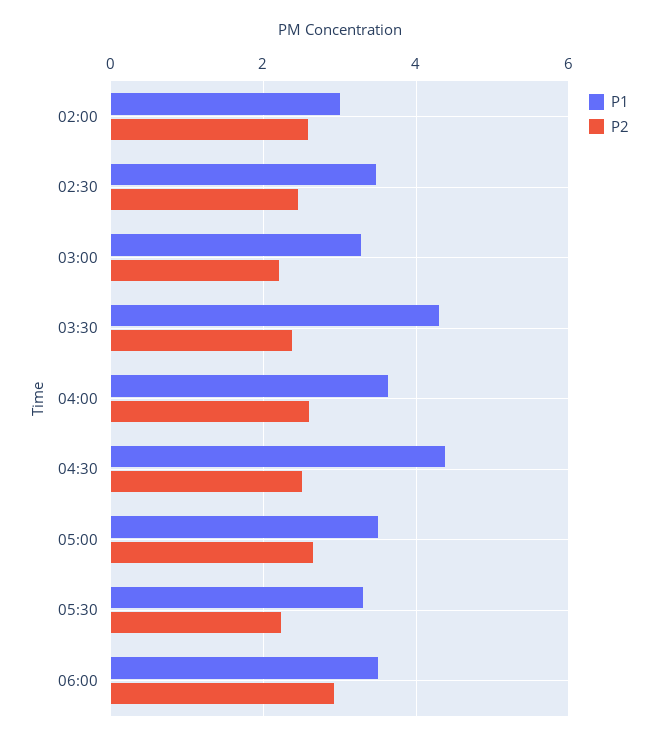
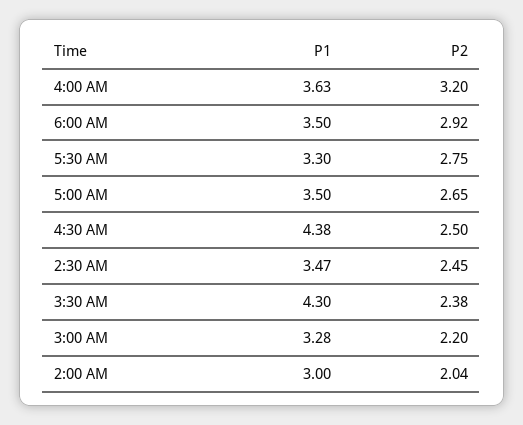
P2, 02:00: 2.6 -> 2.04
P2, 04:00: 2.6 -> 3.2
P2, 05:30: 2.2 -> 2.75

